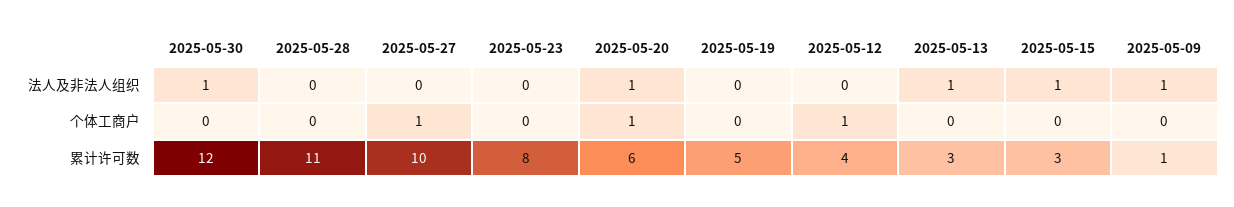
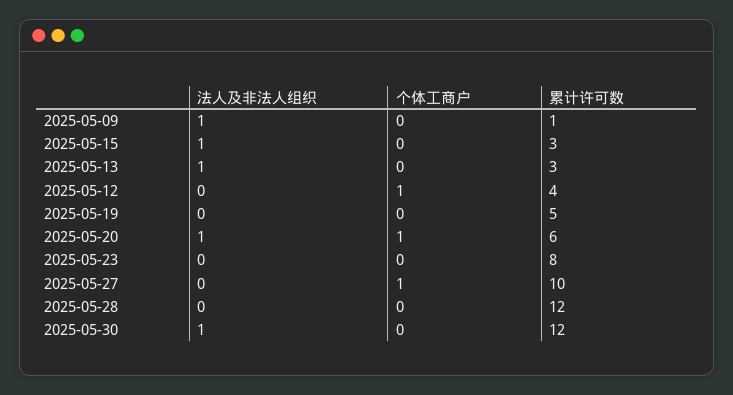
2025-05-28, 累计许可数: 11 -> 12

